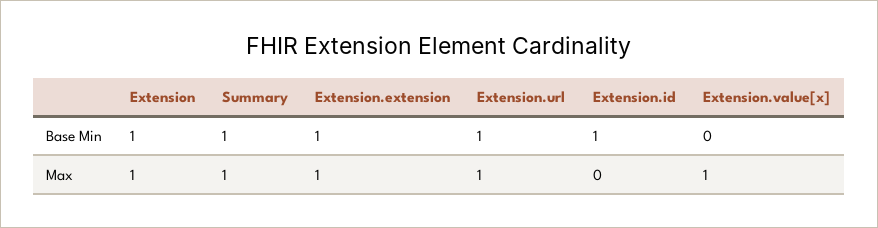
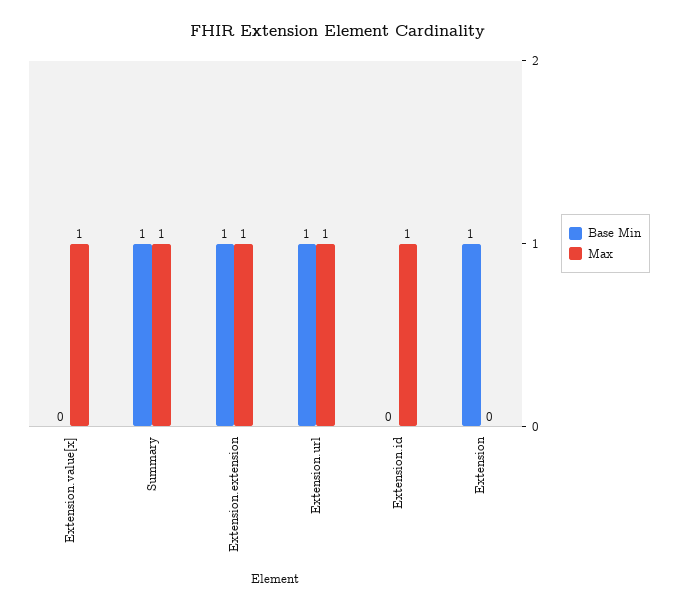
Base Min, Extension.id: 1 -> 0
Max, Extension: 1 -> 0
Max, Extension.id: 0 -> 1

